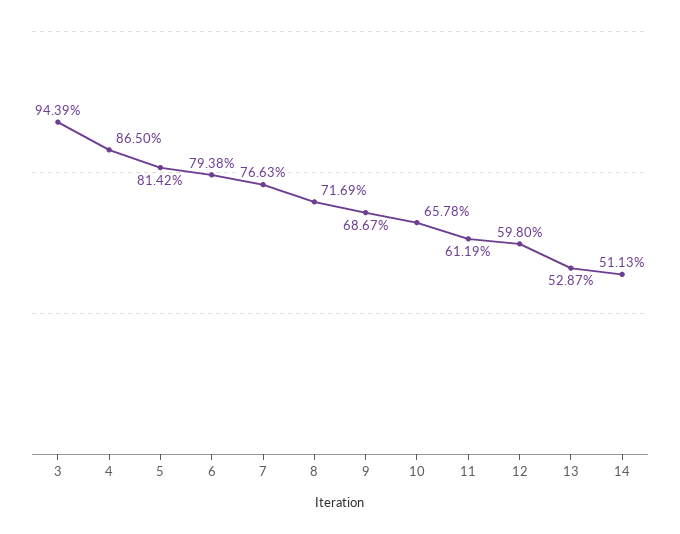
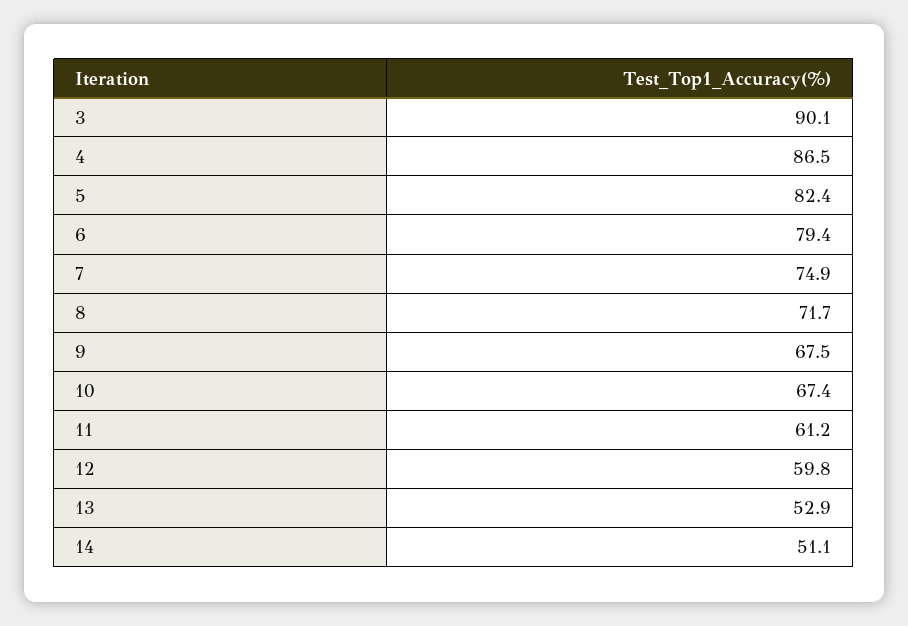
3: 94.39 -> 90.1
5: 81.42 -> 82.4
7: 76.63 -> 74.9
9: 68.67 -> 67.5
10: 65.78 -> 67.4

